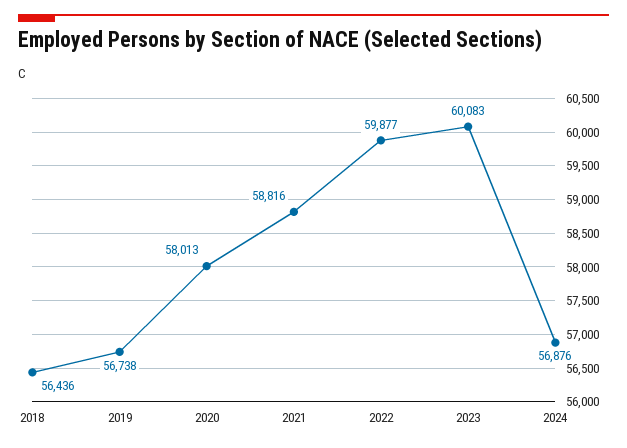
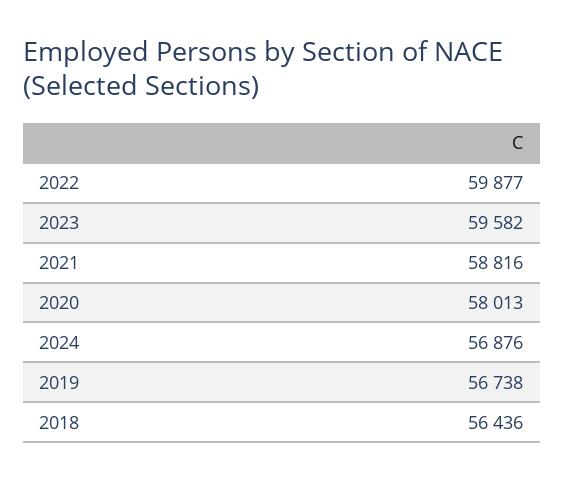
2023: 60083 -> 59582

